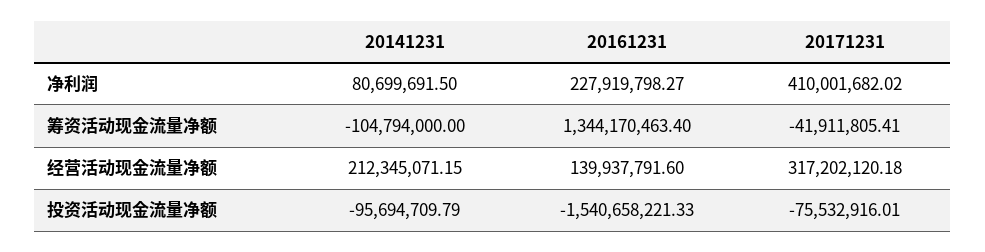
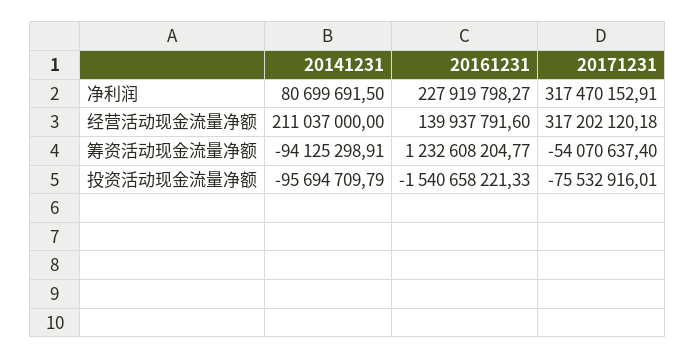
20171231, 净利润: 410001682.02 -> 317470152.91
20141231, 筹资活动现金流量净额: -104794000 -> -94125298.91
20161231, 筹资活动现金流量净额: 1344170463.4 -> 1232608204.77
20171231, 筹资活动现金流量净额: -41911805.41 -> -54070637.4
20141231, 经营活动现金流量净额: 212345071.15 -> 211037000

